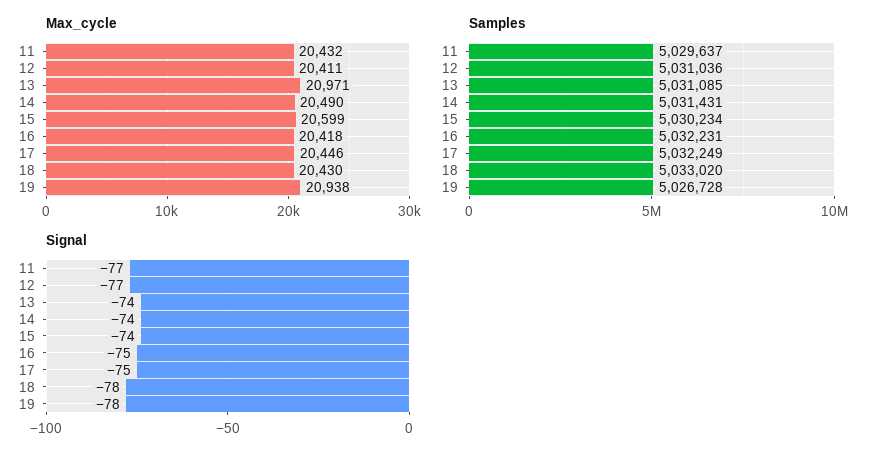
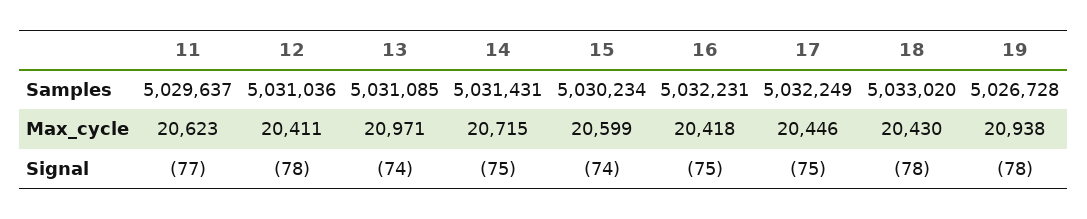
Max_cycle, 11: 20432 -> 20623
Max_cycle, 14: 20490 -> 20715
Signal, 12: -77 -> -78
Signal, 14: -74 -> -75

